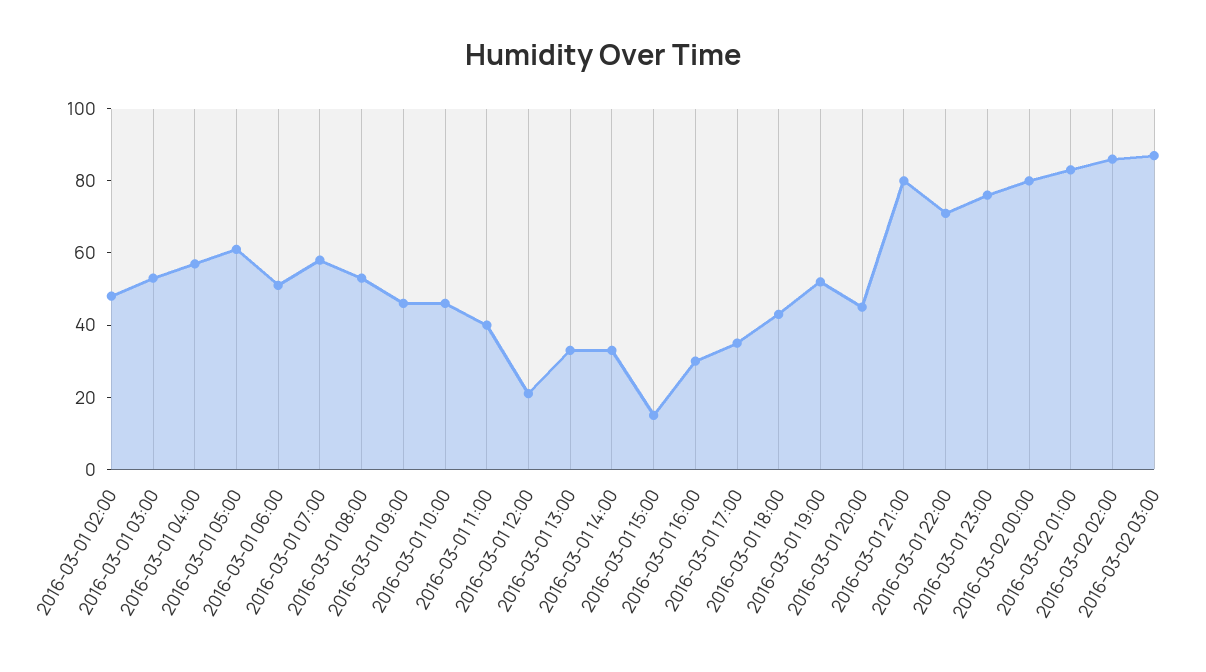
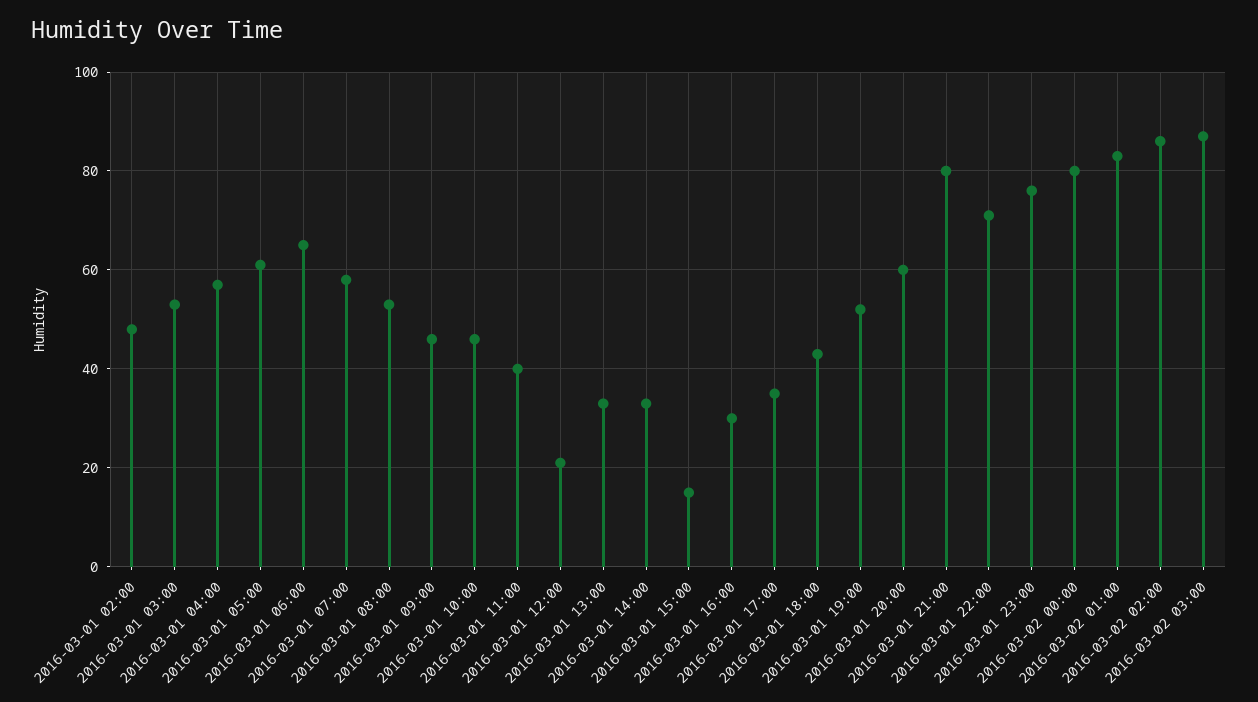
2016-03-01 06:00: 50 -> 65
2016-03-01 20:00: 45 -> 60

